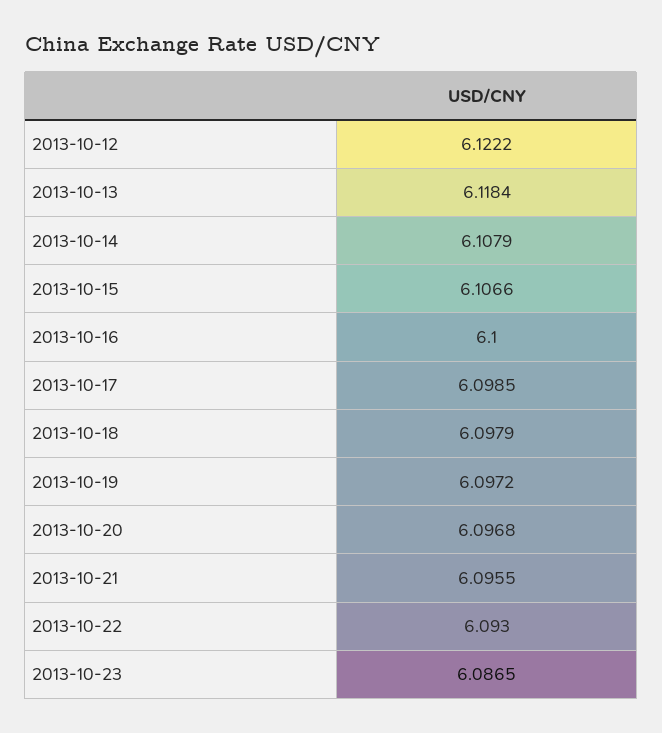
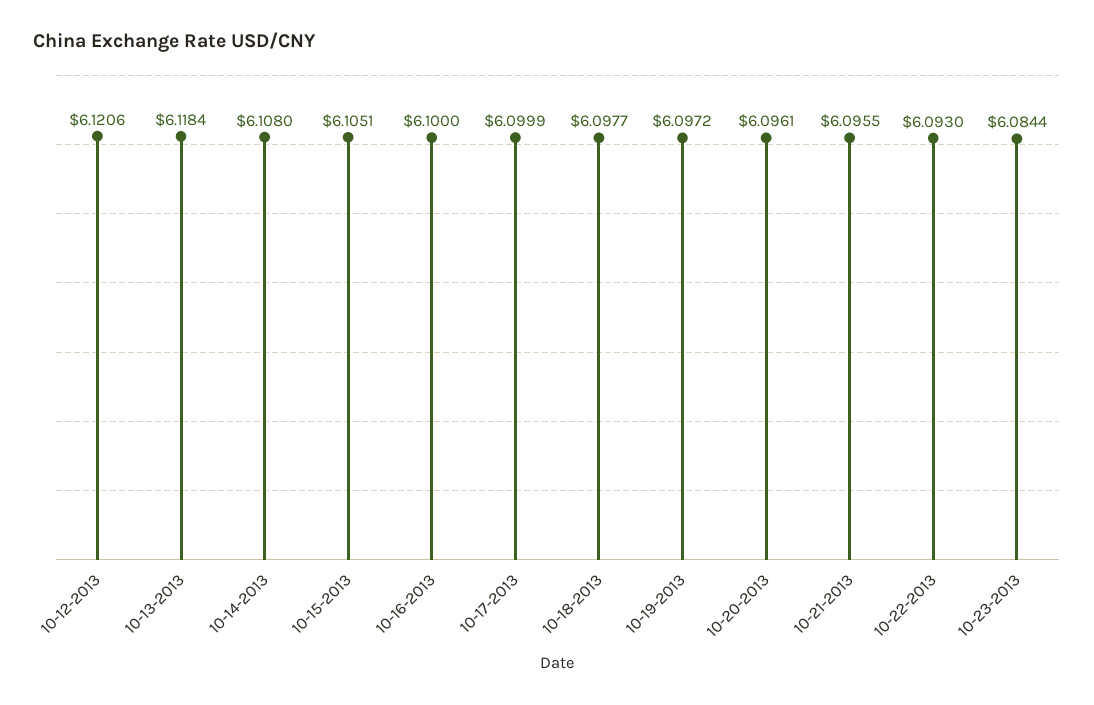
2013-10-12: 6.1222 -> 6.1206
2013-10-14: 6.1079 -> 6.108
2013-10-15: 6.1066 -> 6.1051
2013-10-17: 6.0985 -> 6.0999
2013-10-18: 6.0979 -> 6.0977
2013-10-20: 6.0968 -> 6.0961
2013-10-23: 6.0865 -> 6.0844

